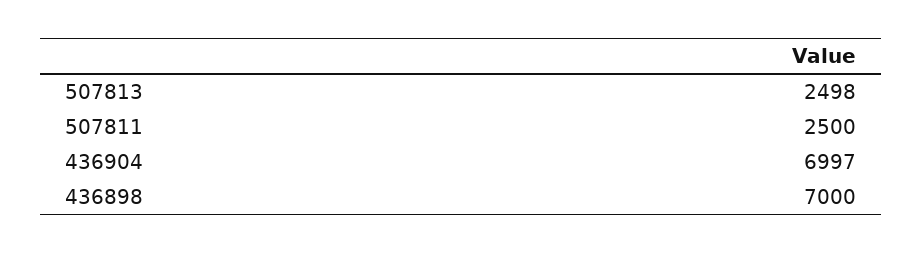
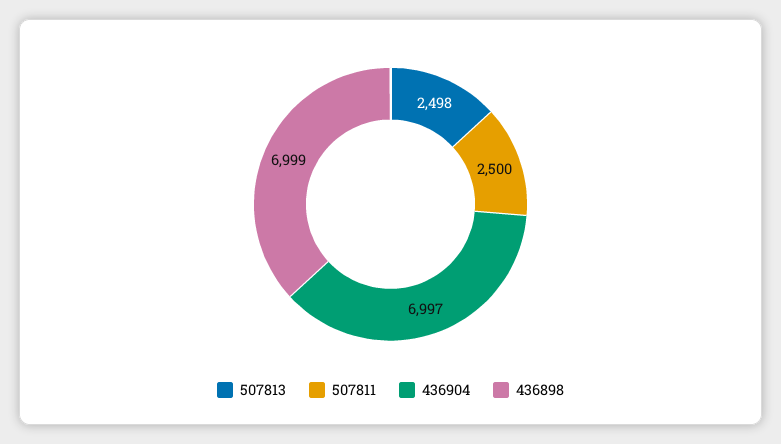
436898: 7000 -> 6999

